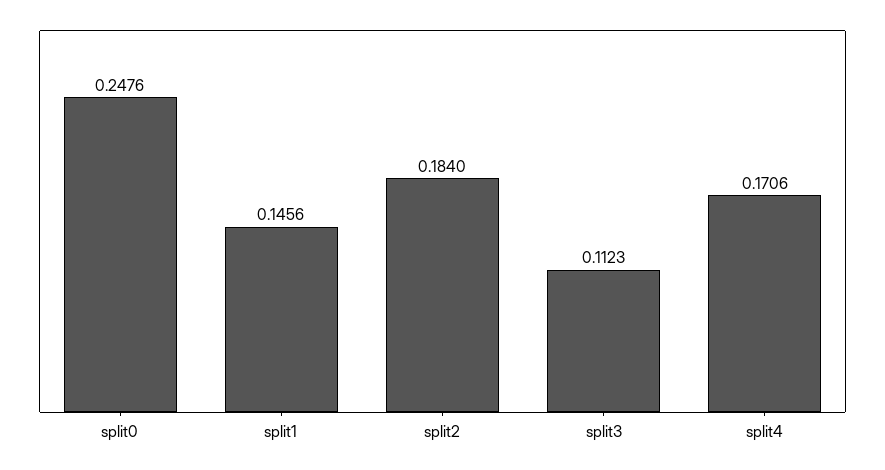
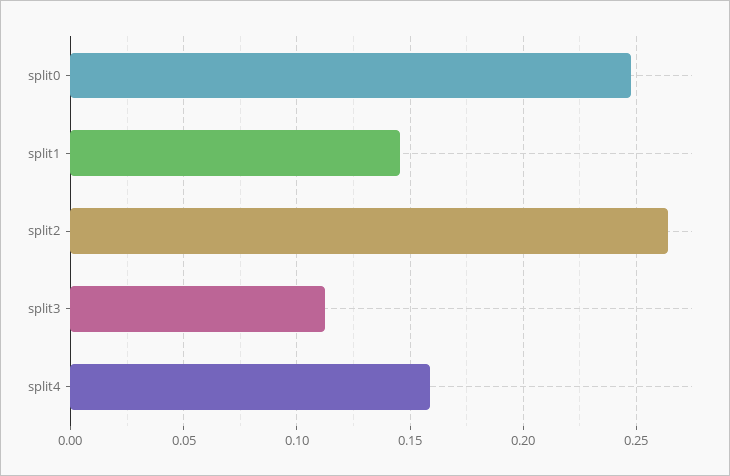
split2: 0.184 -> 0.265
split4: 0.1706 -> 0.16

